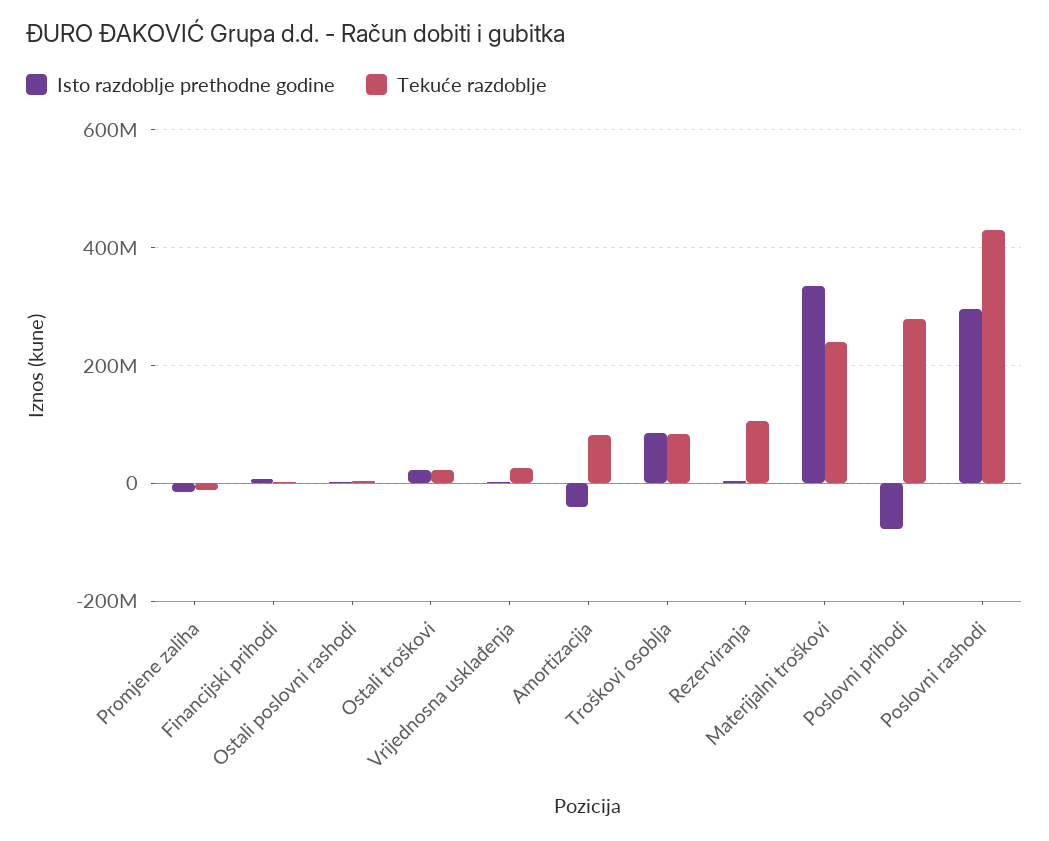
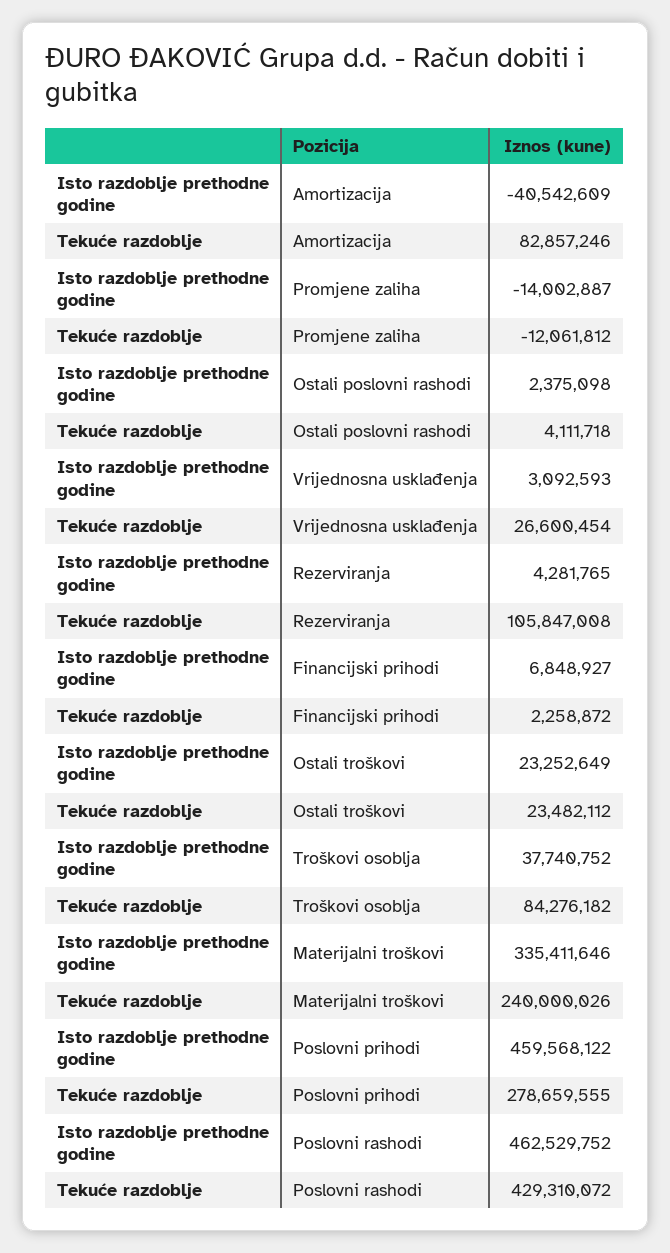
Isto razdoblje prethodne godine, Troškovi osoblja: 80000000 -> 37740752
Isto razdoblje prethodne godine, Poslovni prihodi: -80000000 -> 459568122
Isto razdoblje prethodne godine, Poslovni rashodi: 300000000 -> 462529752

